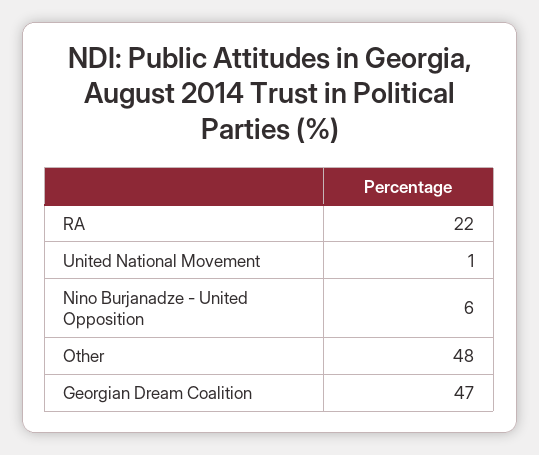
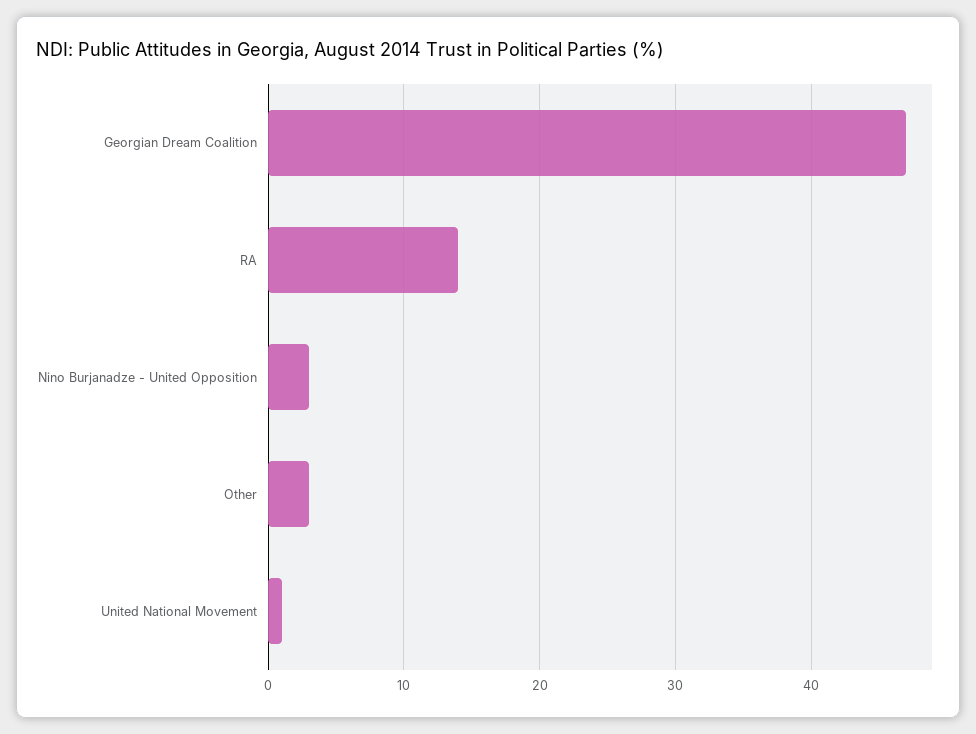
RA: 22 -> 14
Nino Burjanadze - United Opposition: 6 -> 3
Other: 48 -> 3

